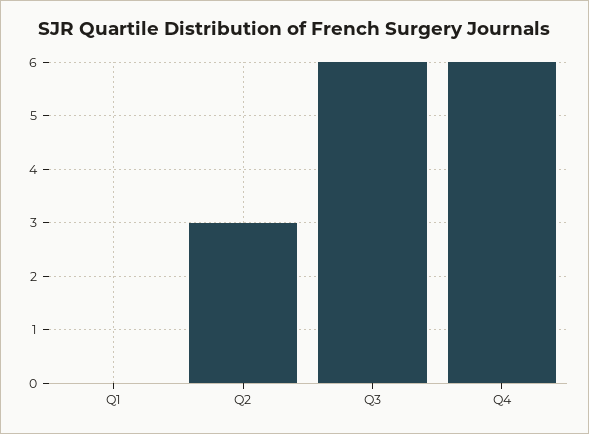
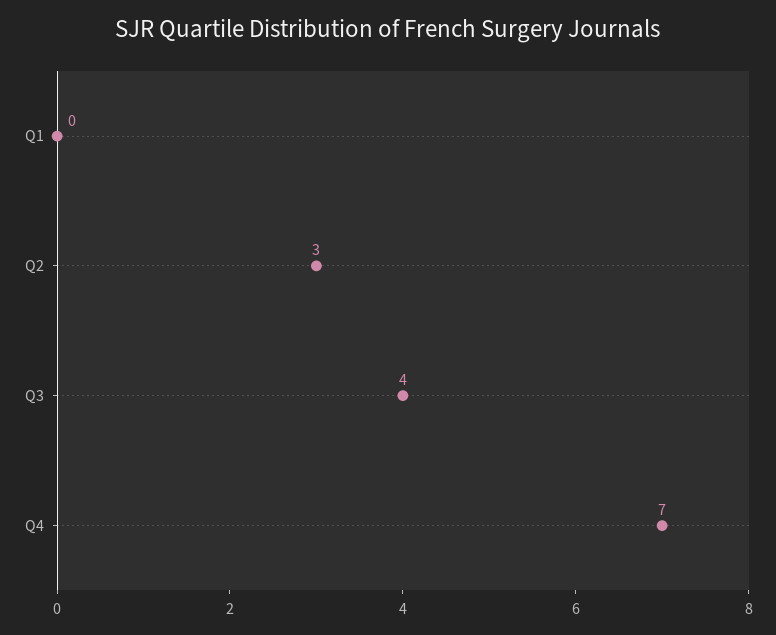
Q3: 6 -> 4
Q4: 6 -> 7

